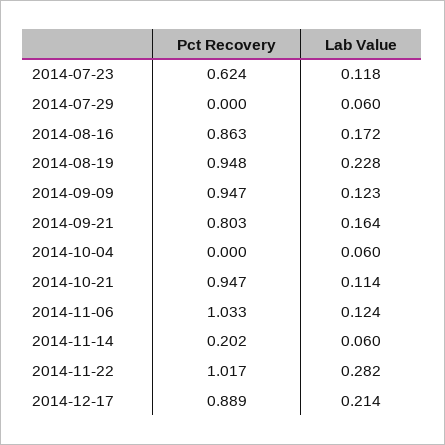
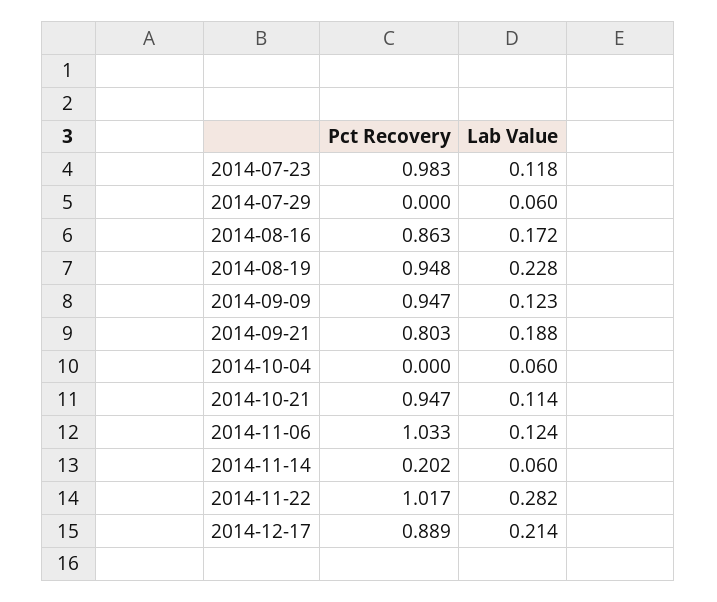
Pct Recovery, 2014-07-23: 0.624 -> 0.983
Lab Value, 2014-09-21: 0.164 -> 0.188

